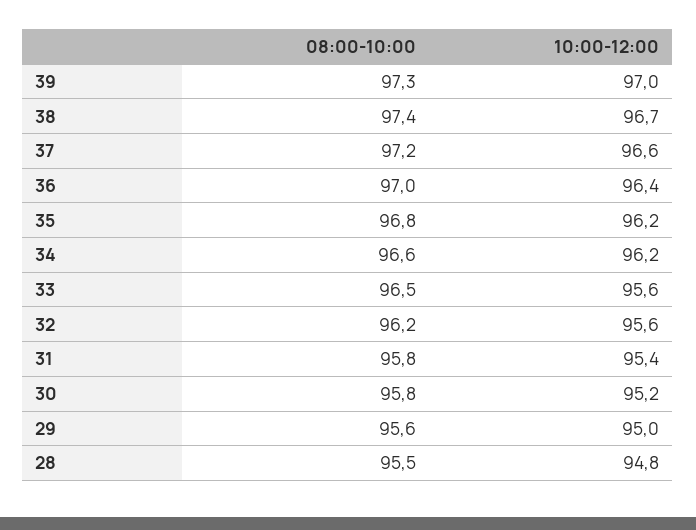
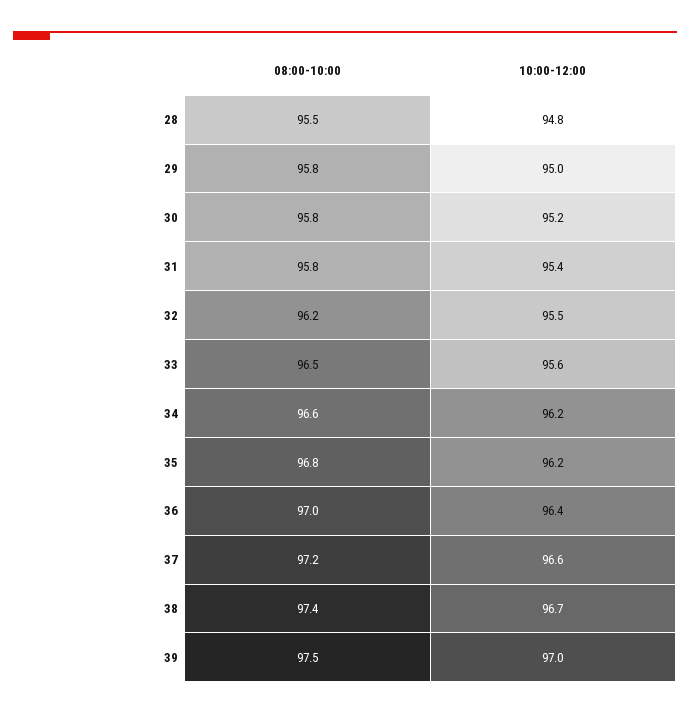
08:00-10:00, 39: 97.3 -> 97.5
10:00-12:00, 32: 95.6 -> 95.5
08:00-10:00, 29: 95.6 -> 95.8

